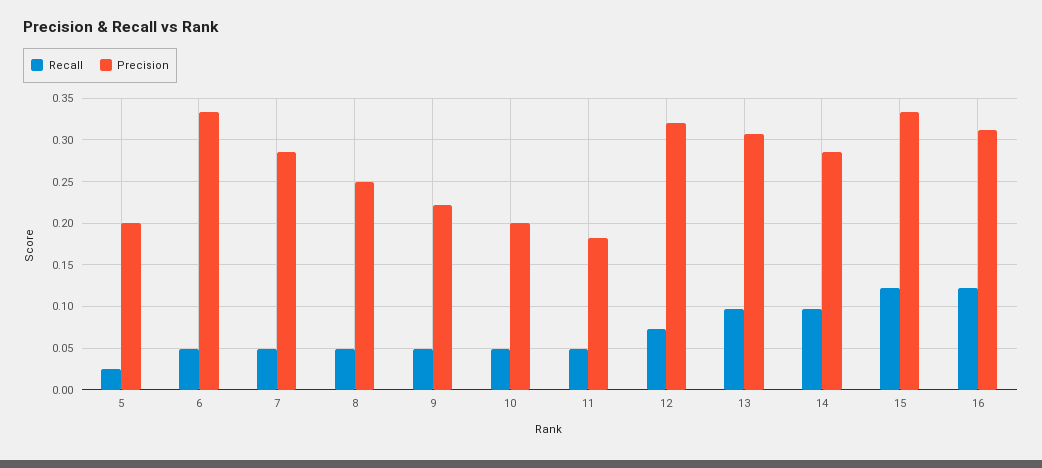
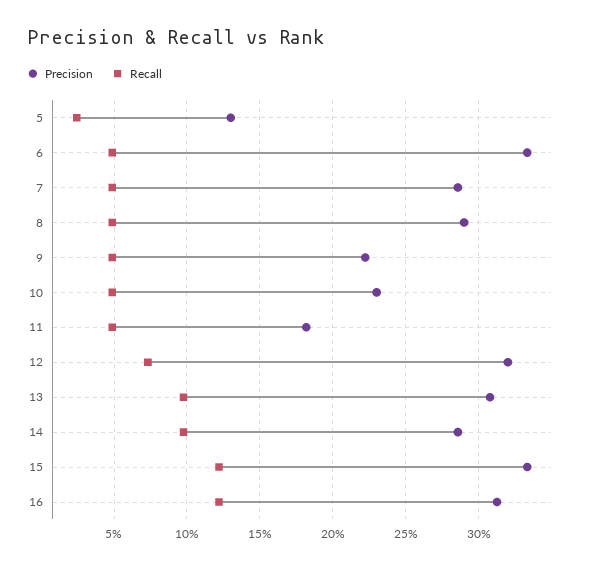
Precision, 5: 0.2 -> 0.13
Precision, 8: 0.25 -> 0.29
Precision, 10: 0.2 -> 0.23

